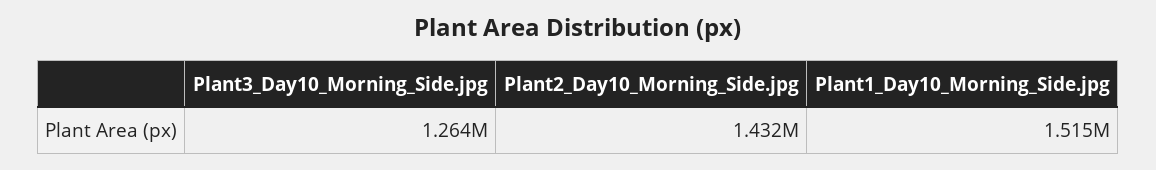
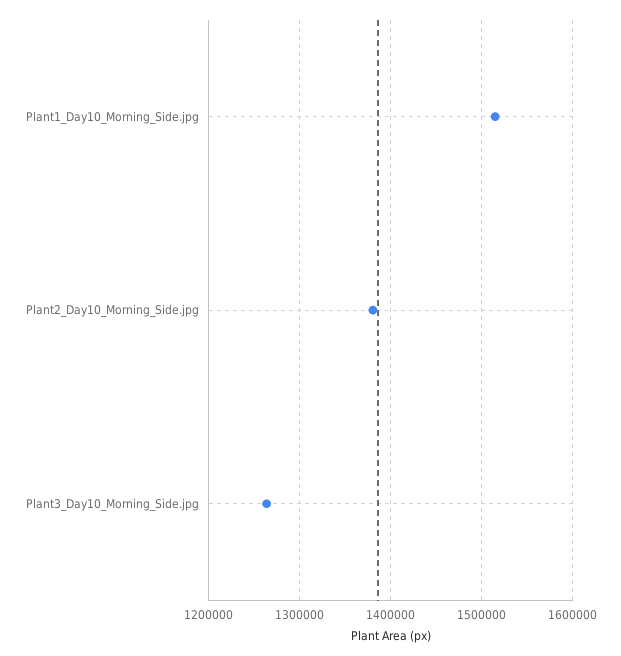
Plant2_Day10_Morning_Side.jpg: 1432000 -> 1380000

